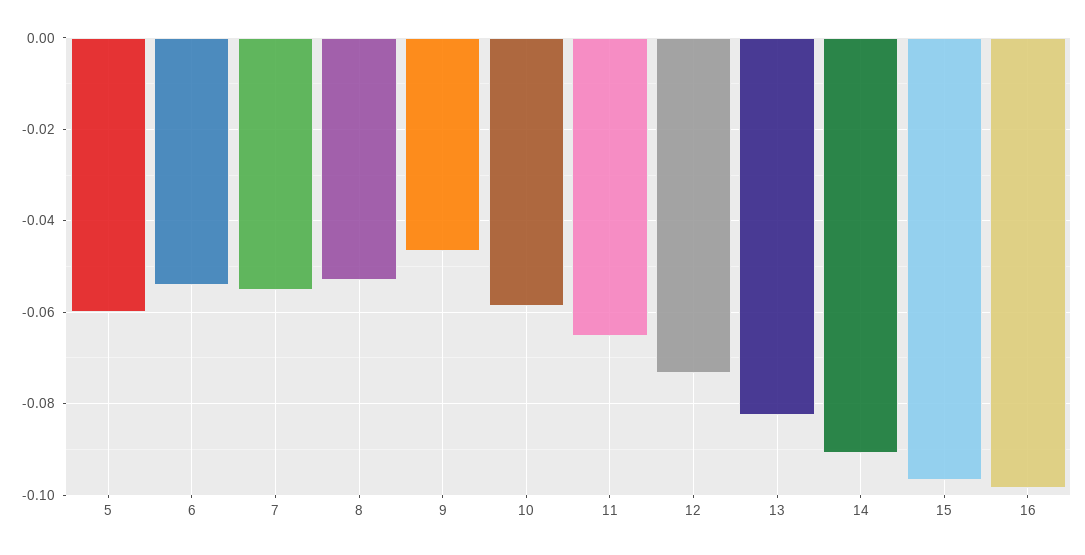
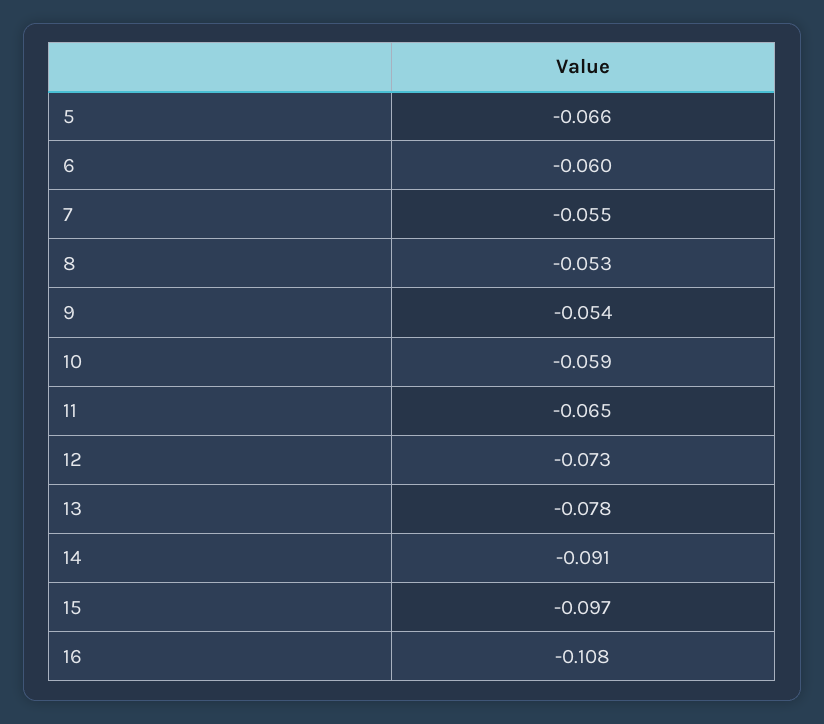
5: -0.06 -> -0.066
6: -0.054 -> -0.06
9: -0.046 -> -0.054
13: -0.082 -> -0.078
16: -0.098 -> -0.108

